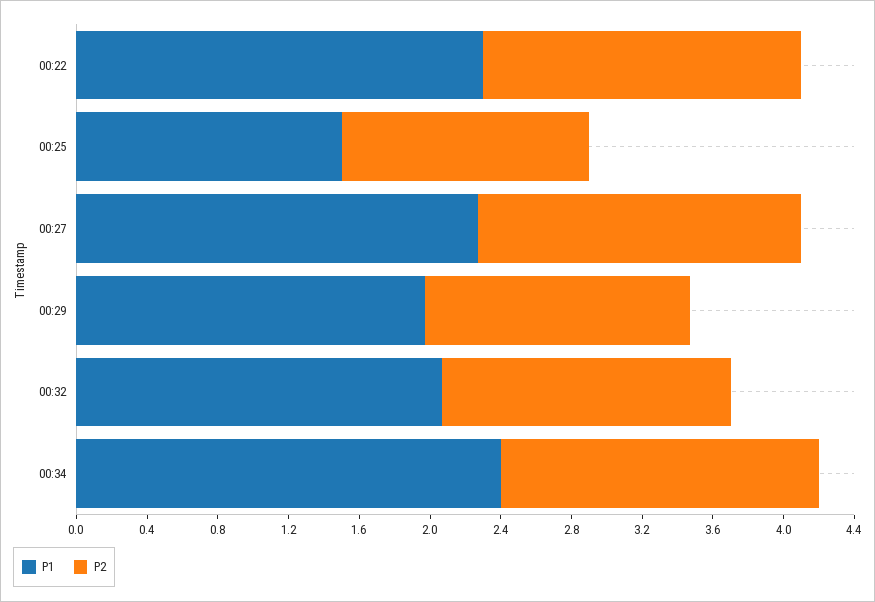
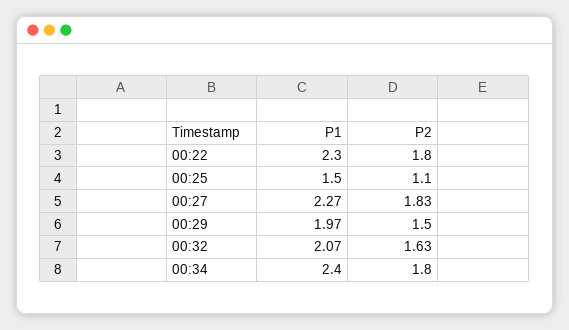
P2, 00:25: 1.4 -> 1.1

